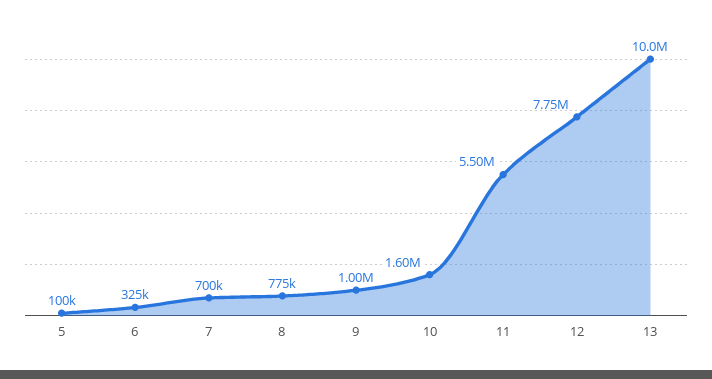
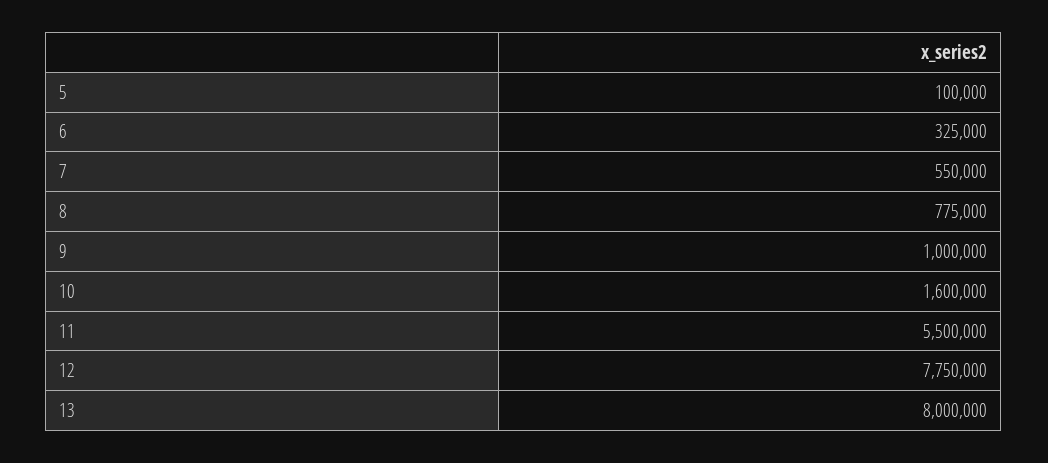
7: 700000 -> 550000
13: 10000000 -> 8000000

